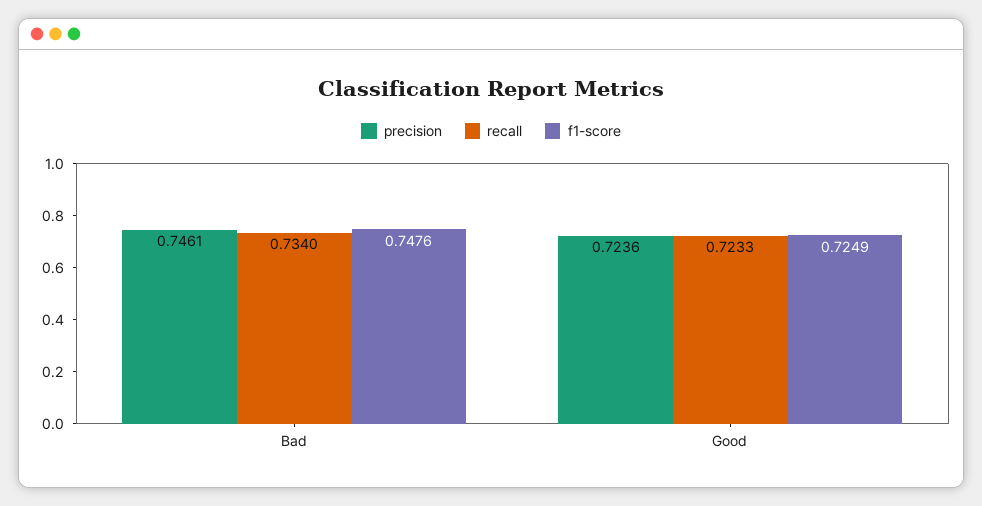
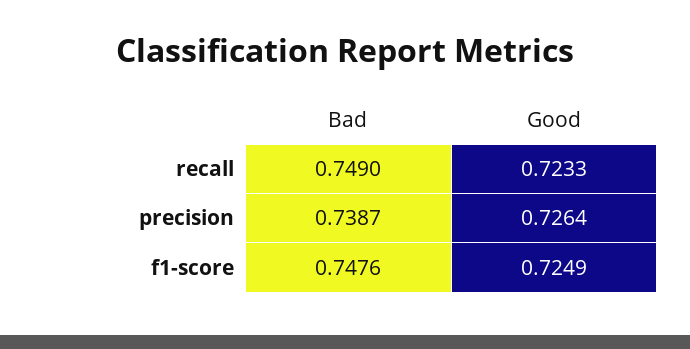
precision, Bad: 0.7461 -> 0.7387
recall, Bad: 0.734 -> 0.749
precision, Good: 0.7236 -> 0.7264

